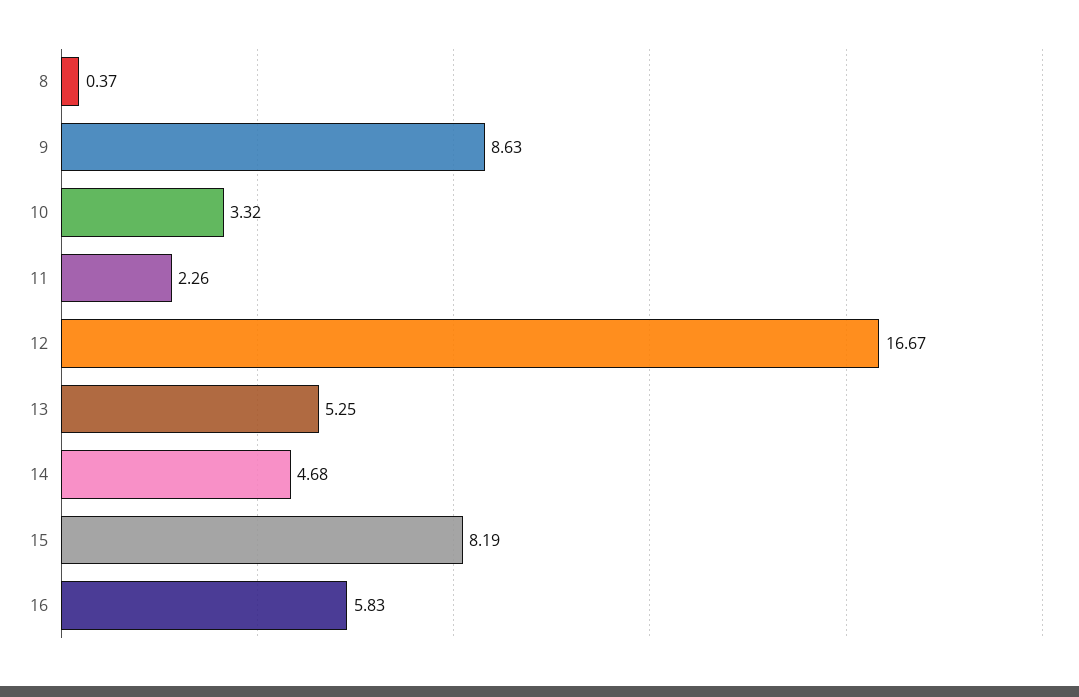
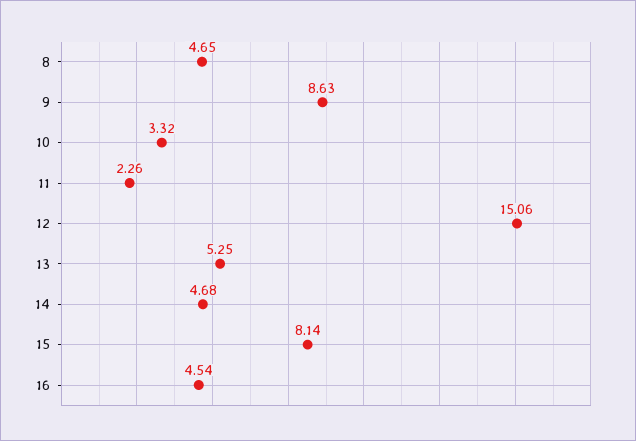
8: 0.37 -> 4.65
12: 16.67 -> 15.06
15: 8.19 -> 8.14
16: 5.83 -> 4.54

